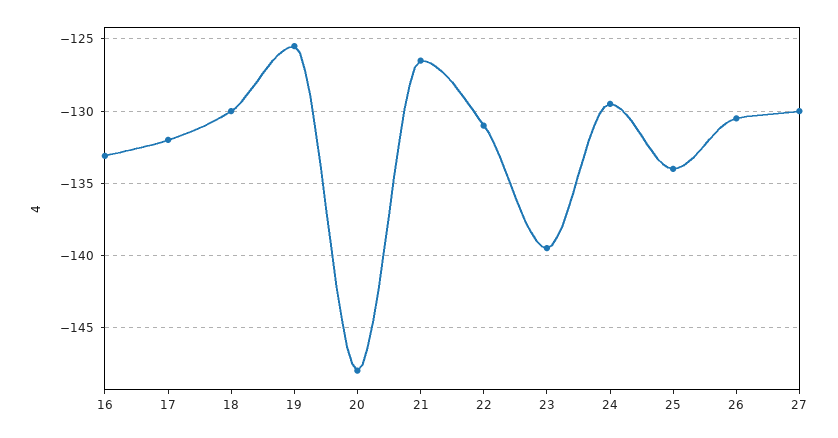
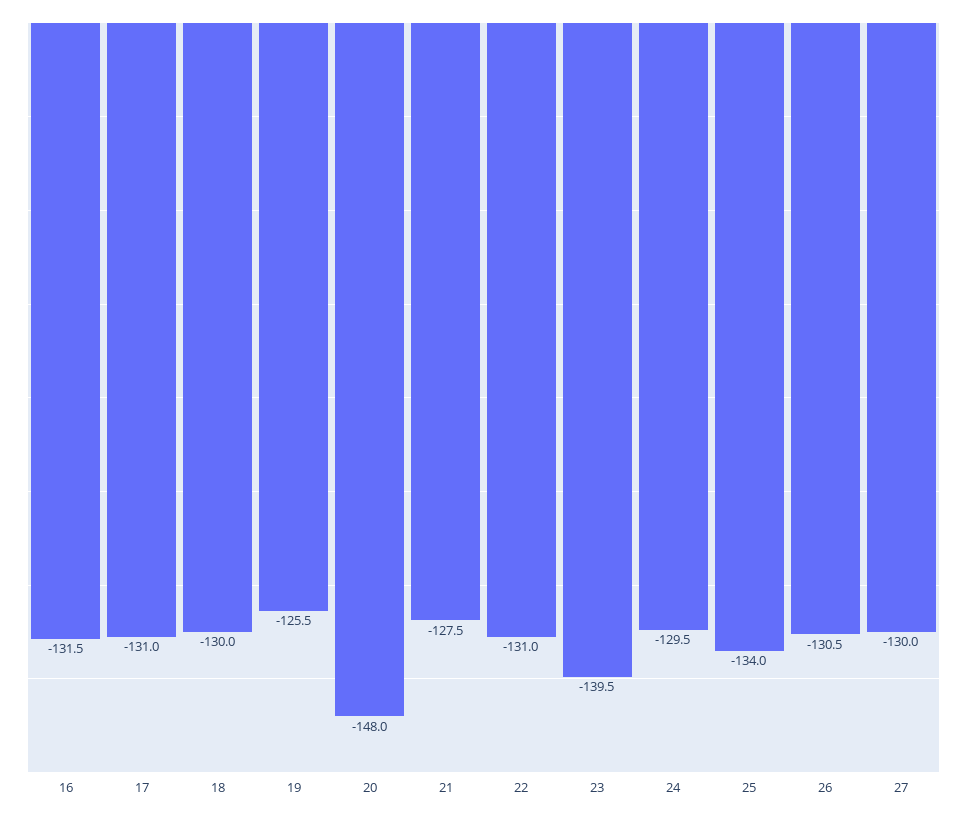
16: -133 -> -131.5
17: -132 -> -131
21: -126.5 -> -127.5

